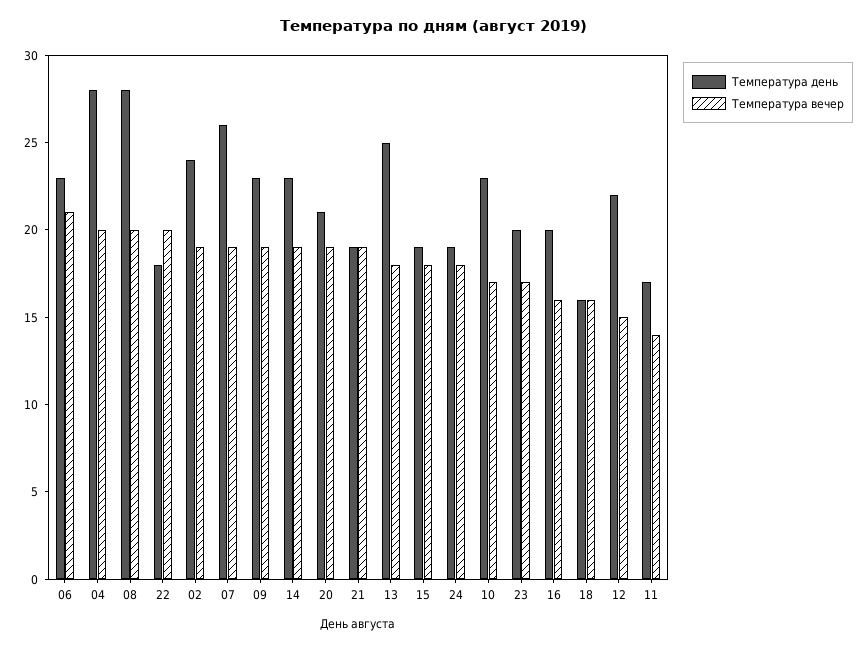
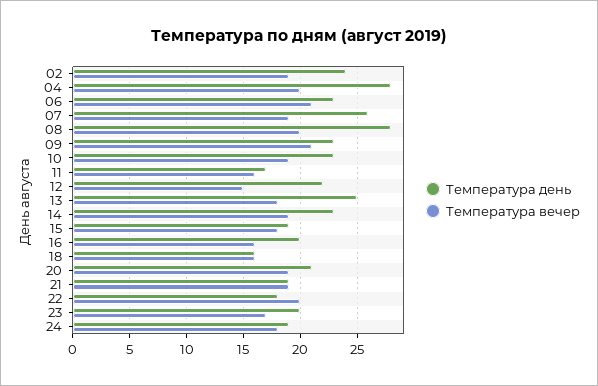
Температура вечер, 09: 19 -> 21
Температура вечер, 10: 17 -> 19
Температура вечер, 11: 14 -> 16

